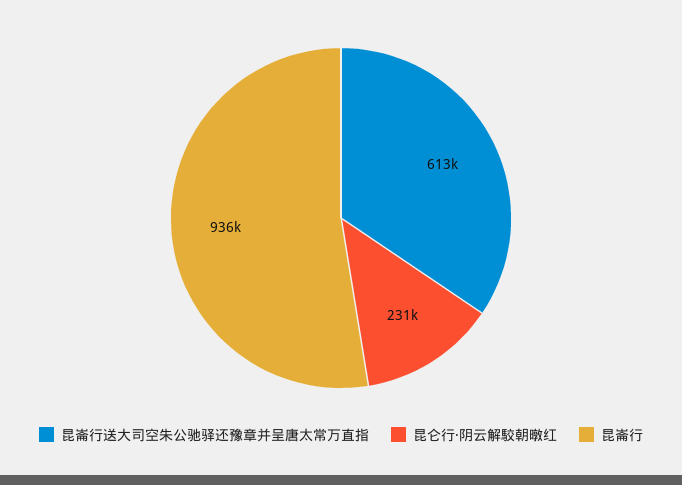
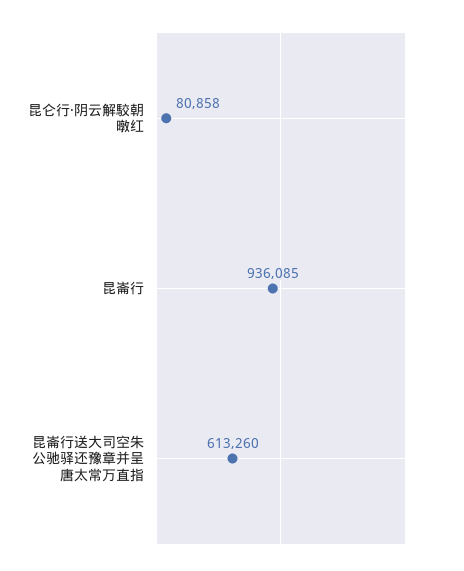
昆仑行·阴云解駮朝暾红: 231000 -> 80858

